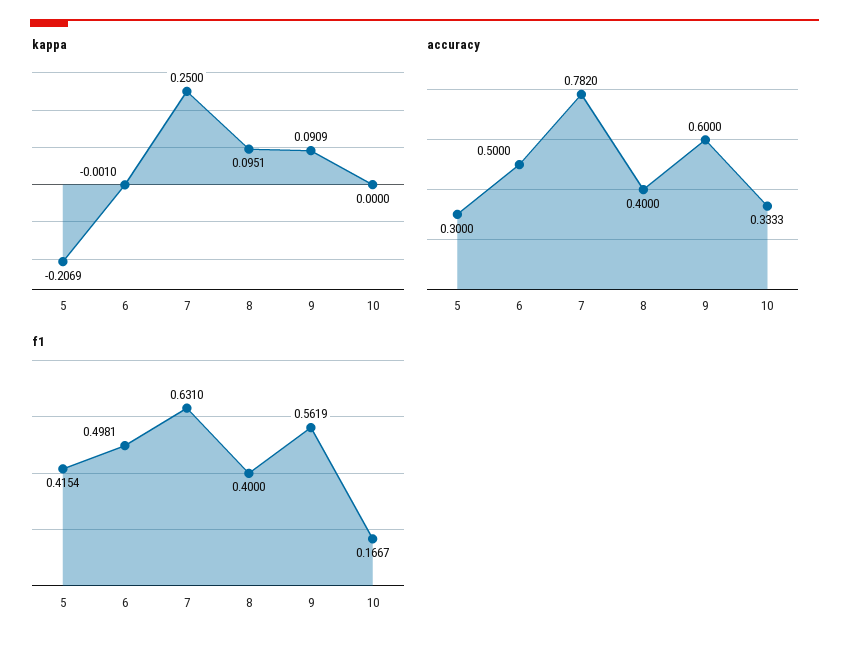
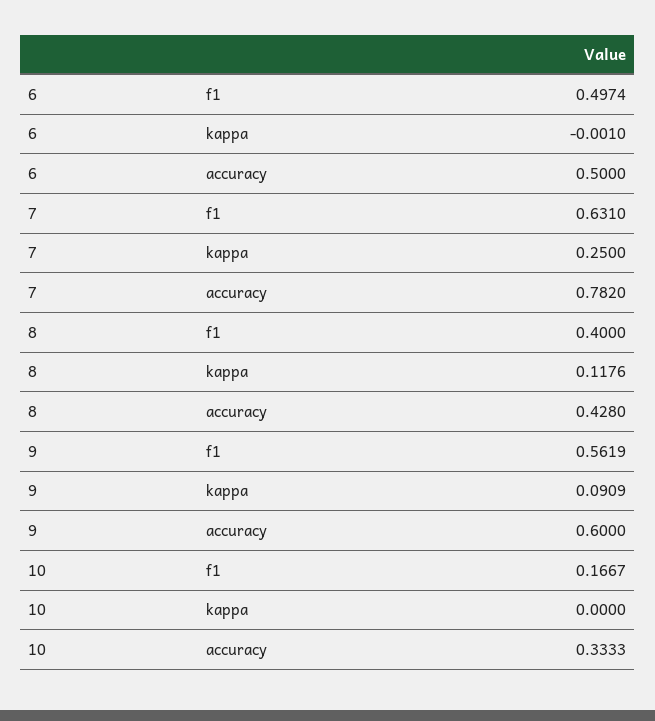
kappa, 5: -0.2069 -> none
kappa, 8: 0.0951 -> 0.1176
accuracy, 5: 0.3 -> none
accuracy, 8: 0.4 -> 0.428
f1, 5: 0.4154 -> none
f1, 6: 0.4981 -> 0.4974

